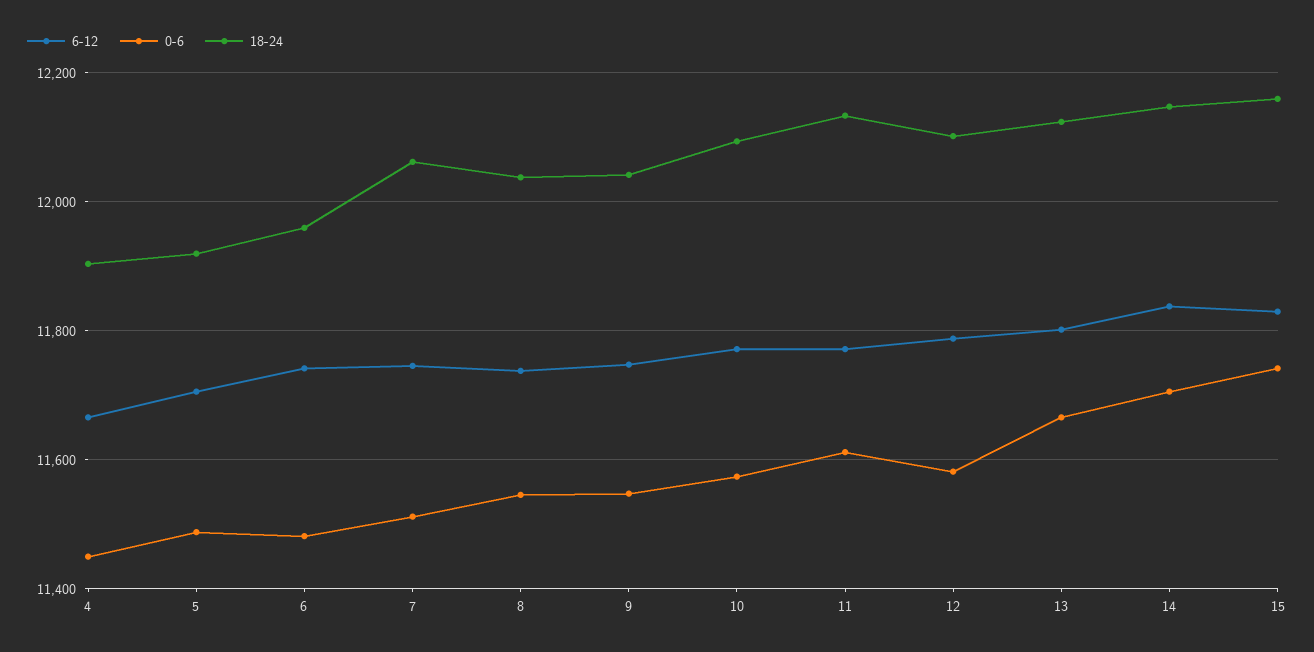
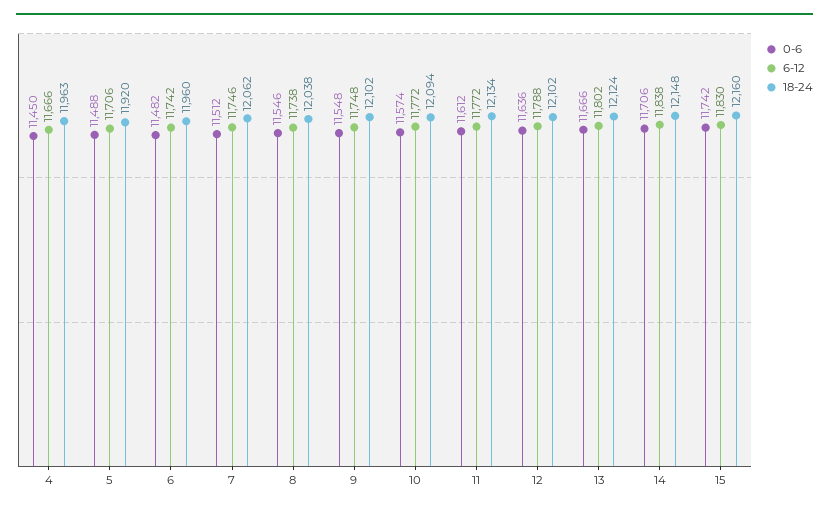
18-24, 4: 11900 -> 11963
18-24, 9: 12040 -> 12102
0-6, 12: 11580 -> 11636

